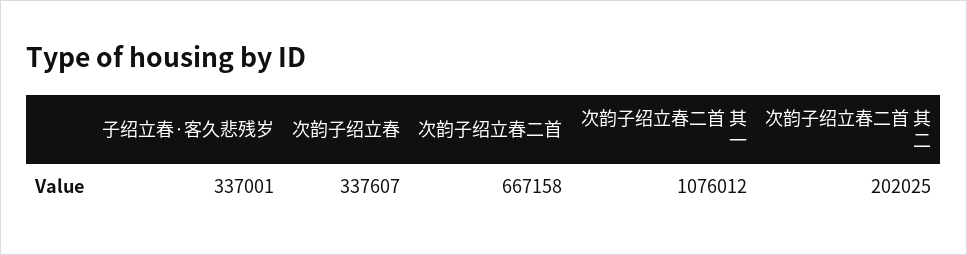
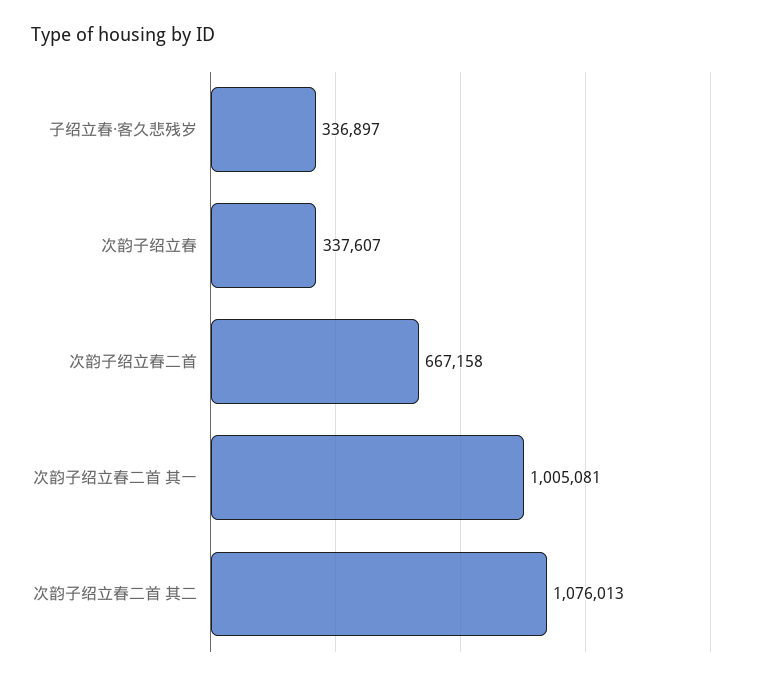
子绍立春·客久悲残岁: 337001 -> 336897
次韵子绍立春二首 其一: 1076012 -> 1005081
次韵子绍立春二首 其二: 202025 -> 1076013

